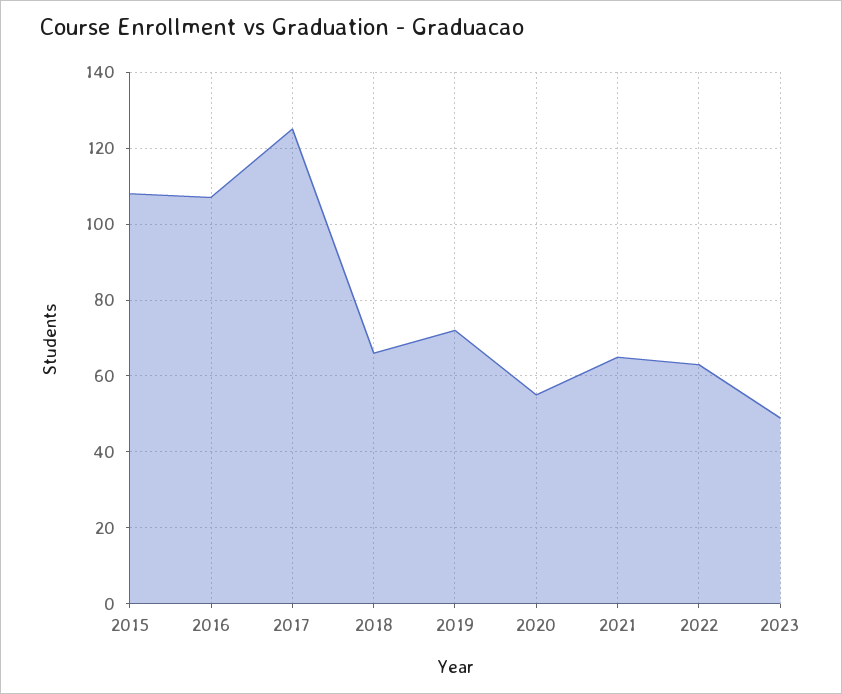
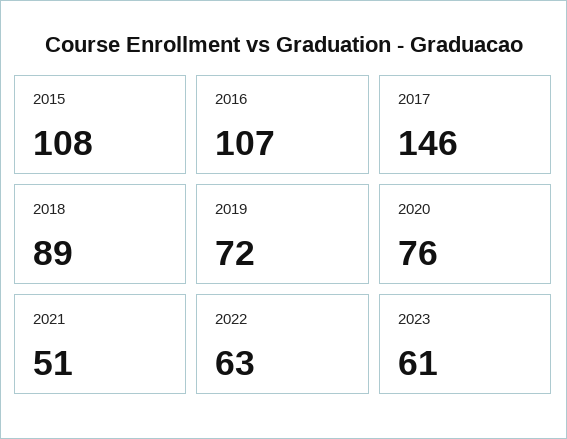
2017: 125 -> 146
2018: 65 -> 89
2020: 55 -> 76
2021: 65 -> 51
2023: 50 -> 61

